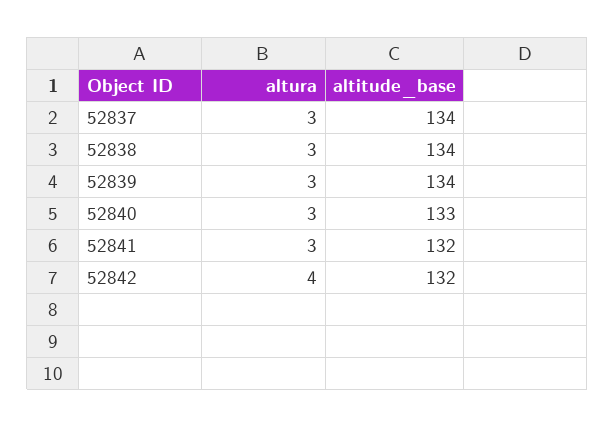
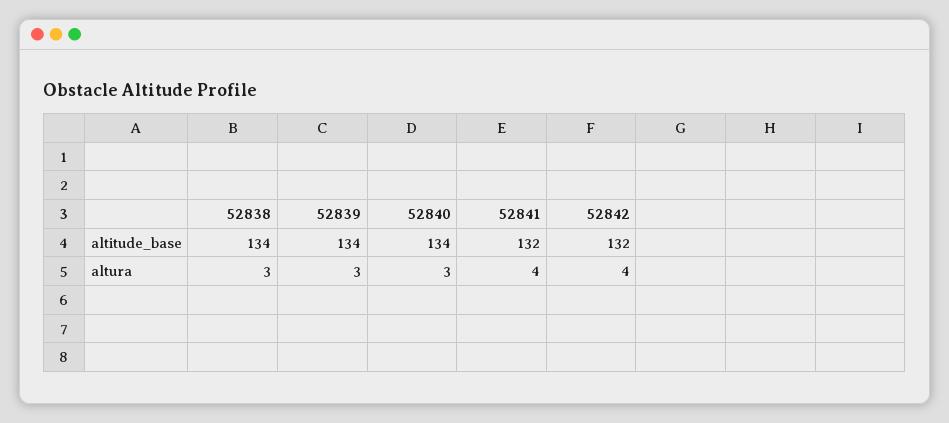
altura, 52837: 3 -> none
altitude_base, 52837: 134 -> none
altitude_base, 52840: 133 -> 134
altura, 52841: 3 -> 4

